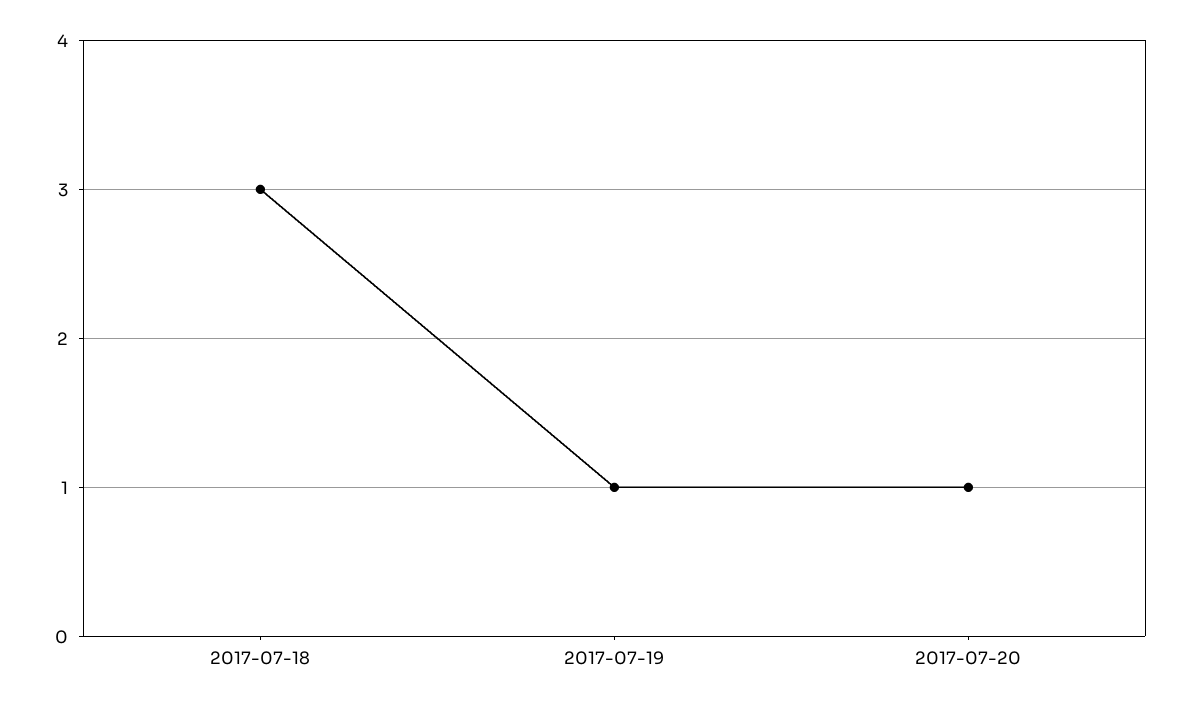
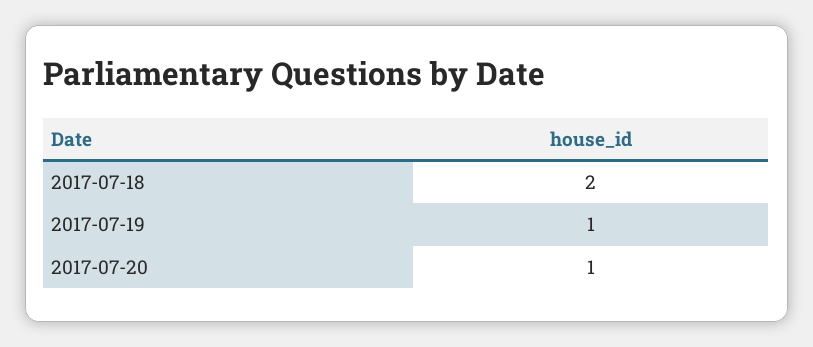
2017-07-18: 3 -> 2

